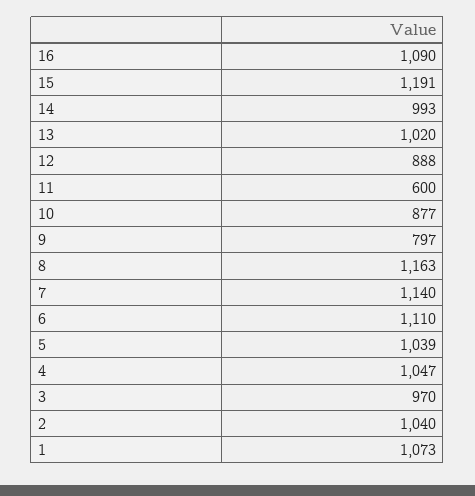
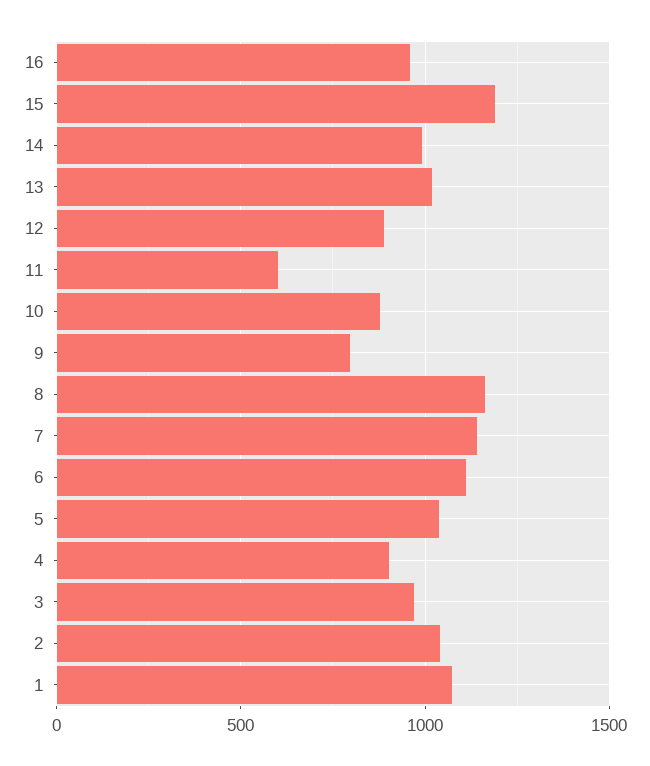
16: 1090 -> 950
4: 1047 -> 900

